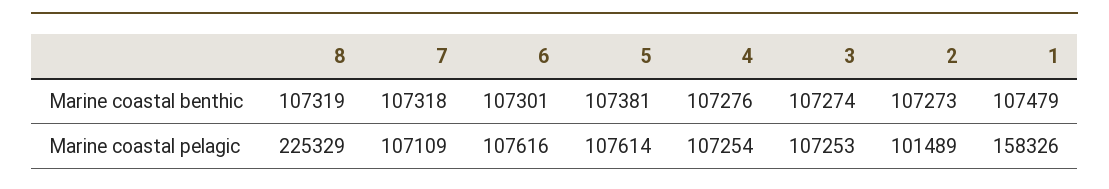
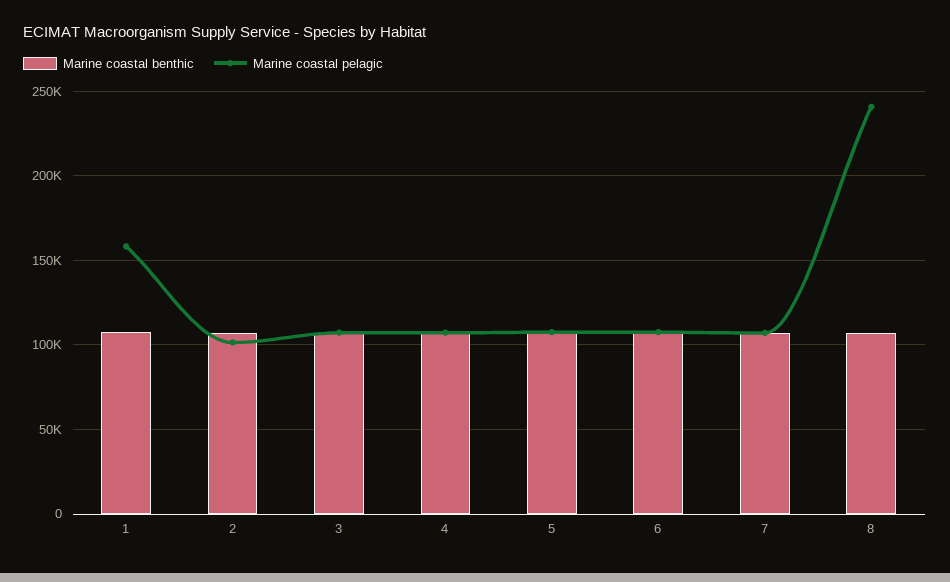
Marine coastal pelagic, 8: 225329 -> 240000

